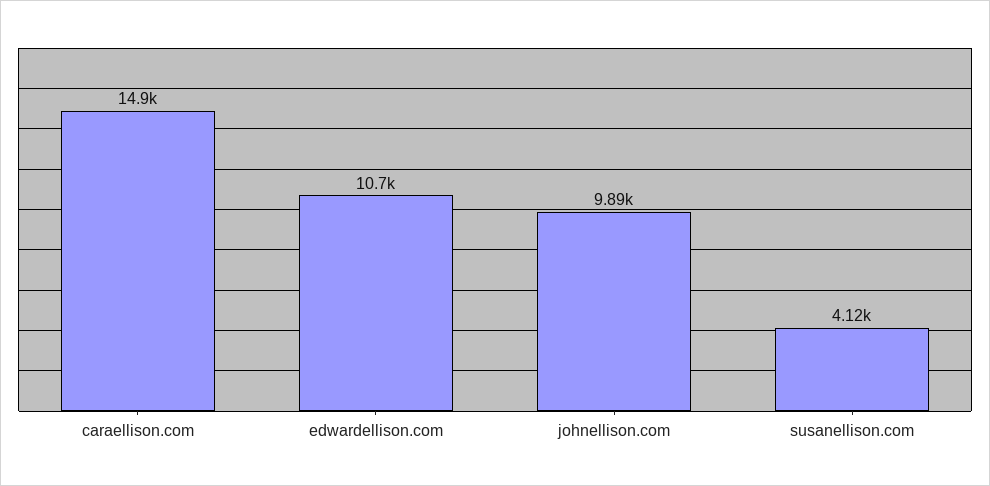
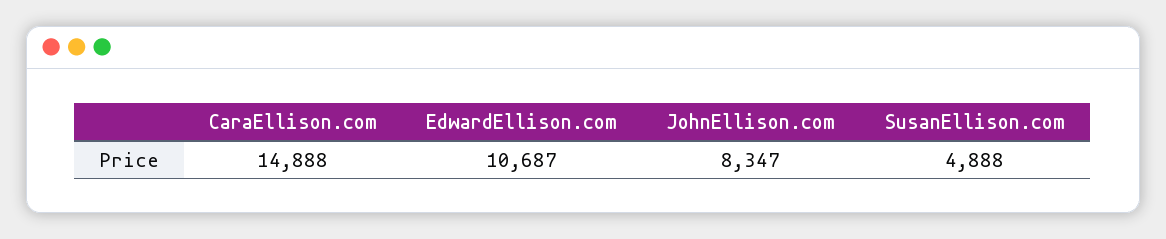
johnellison.com: 9890 -> 8347
susanellison.com: 4120 -> 4888

